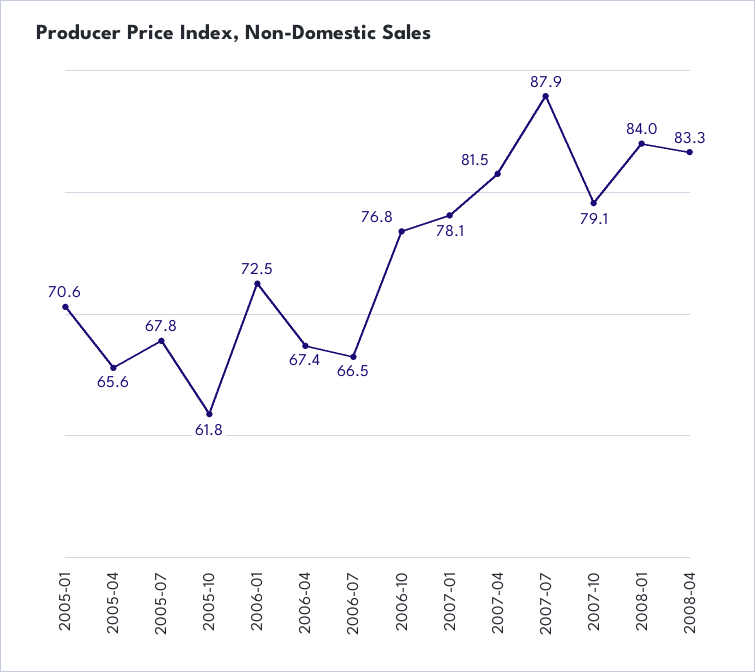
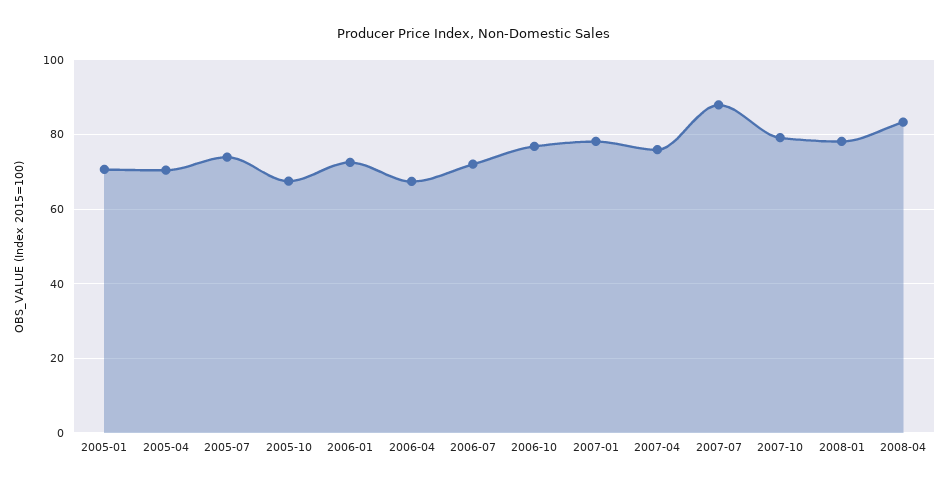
2005-04: 65.6 -> 70
2005-07: 67.8 -> 74
2005-10: 61.8 -> 68
2006-07: 66.5 -> 72
2007-04: 81.5 -> 76
2008-01: 84 -> 78

